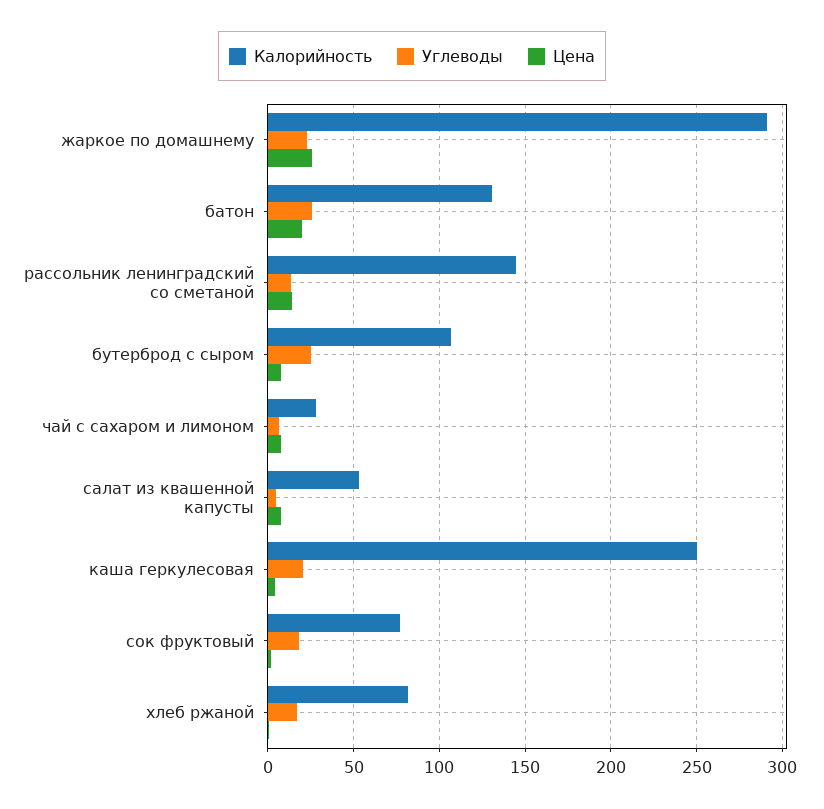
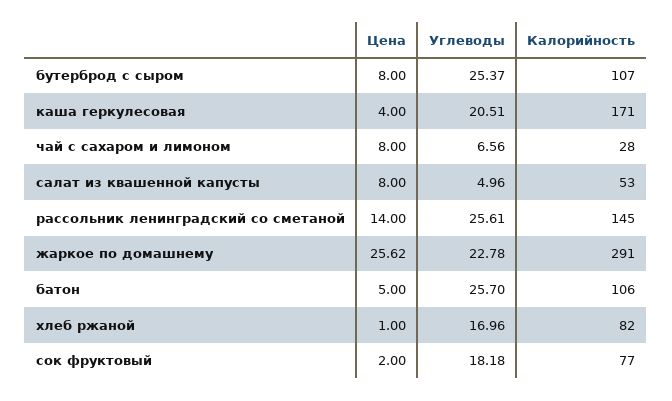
Калорийность, батон: 130 -> 106
Цена, батон: 20 -> 5
Углеводы, рассольник ленинградский со сметаной: 15 -> 25.61
Калорийность, каша геркулесовая: 250 -> 171

